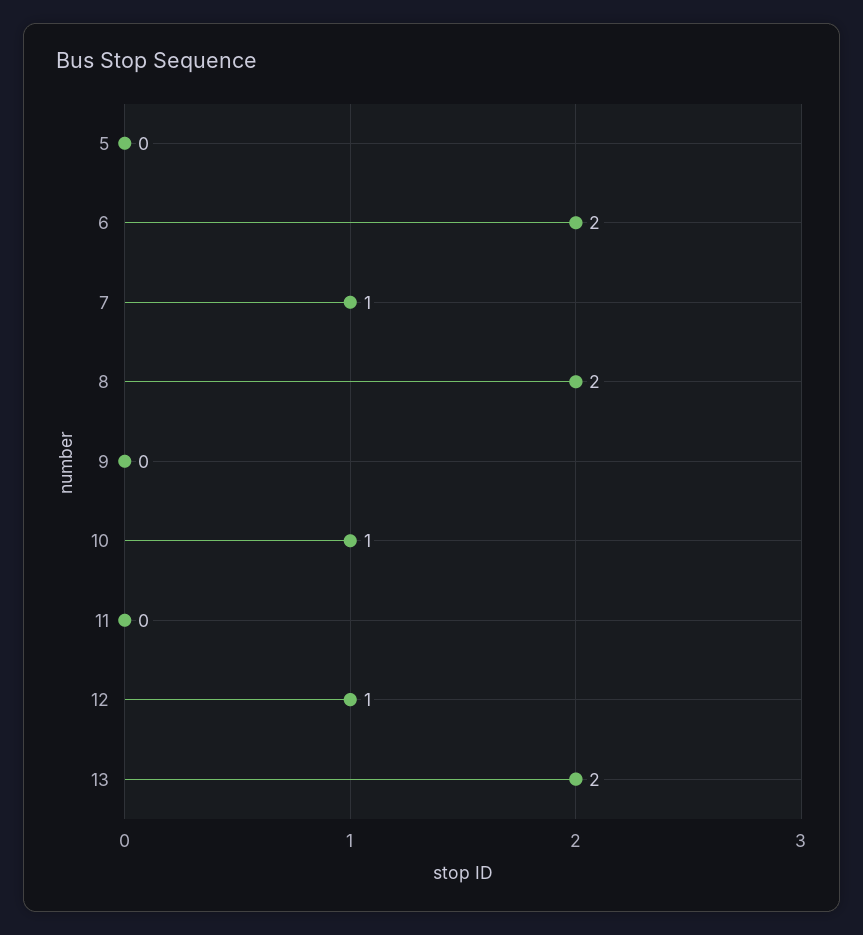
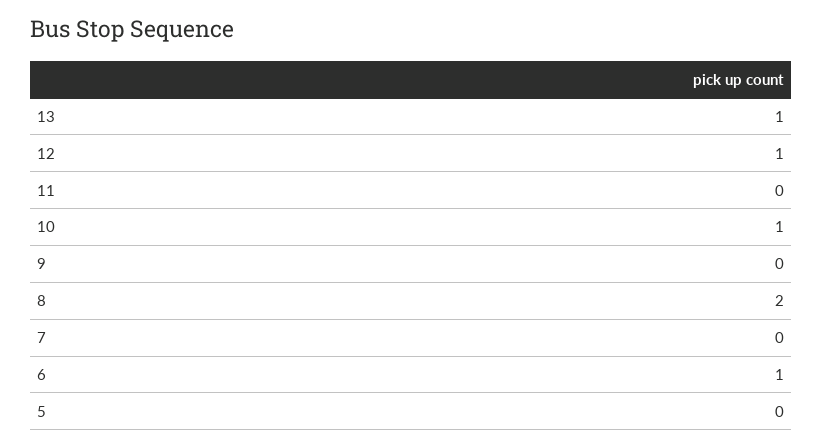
6: 2 -> 1
7: 1 -> 0
13: 2 -> 1

